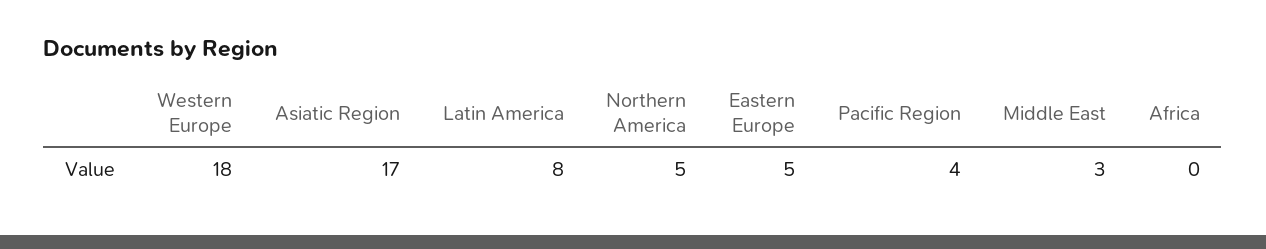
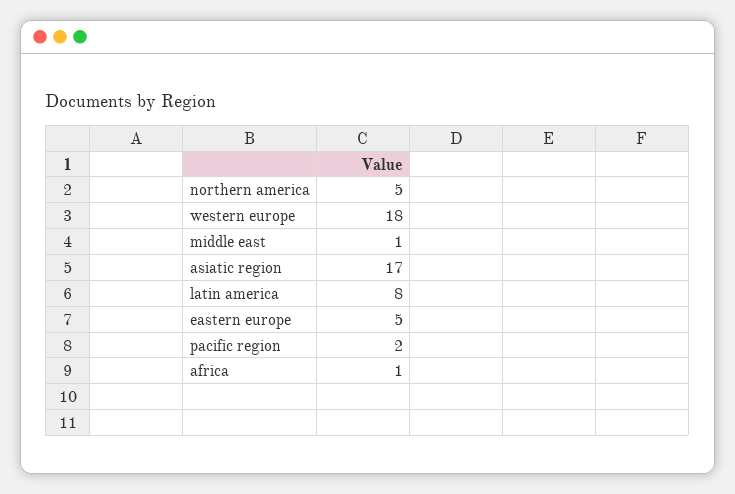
Pacific Region: 4 -> 2
Middle East: 3 -> 1
Africa: 0 -> 1

